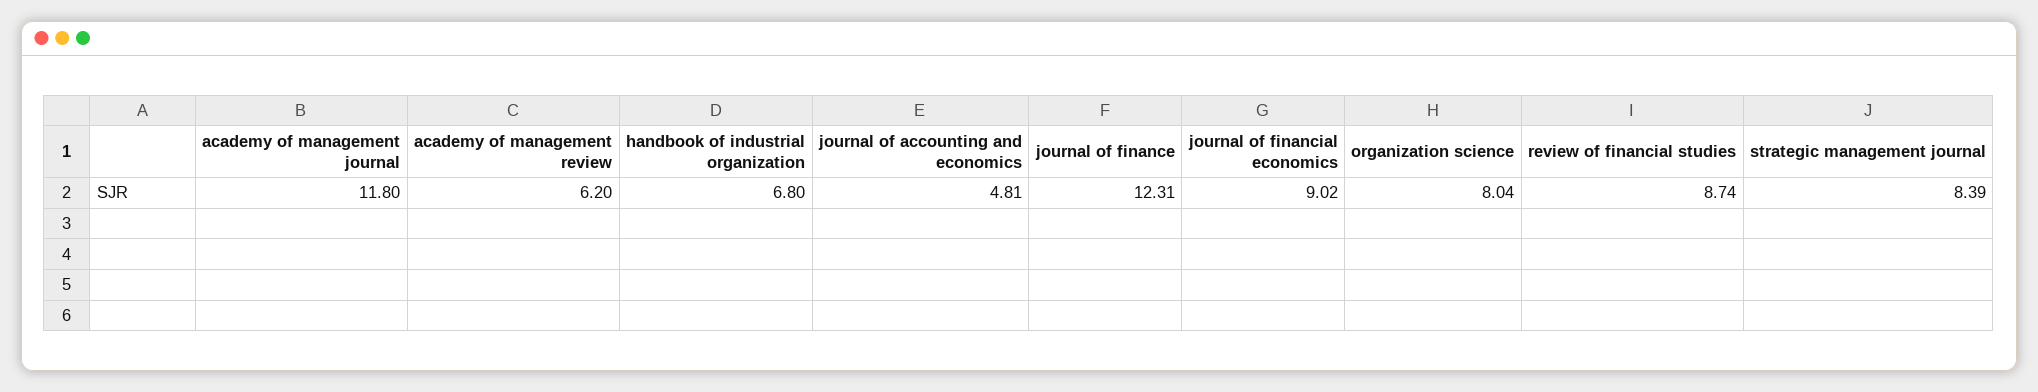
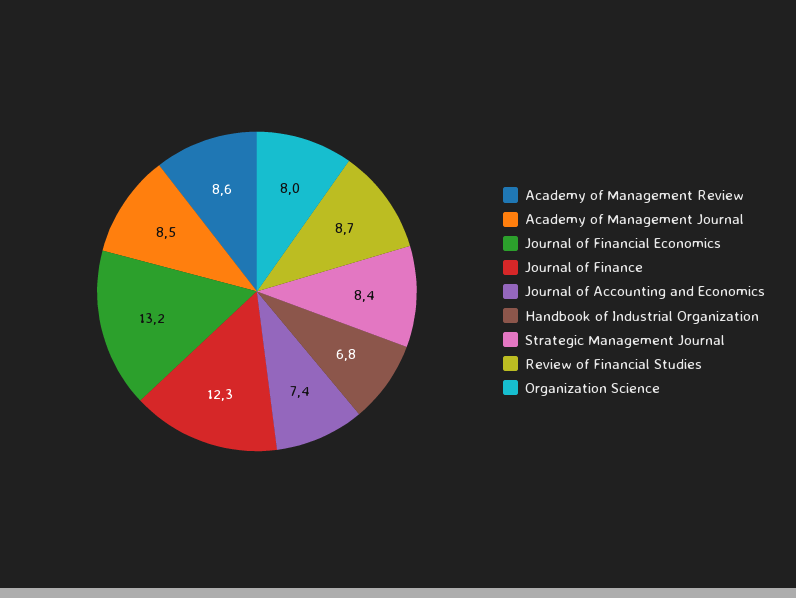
academy of management journal: 11.8 -> 8.5
academy of management review: 6.2 -> 8.6
journal of accounting and economics: 4.81 -> 7.4
journal of financial economics: 9.02 -> 13.2

